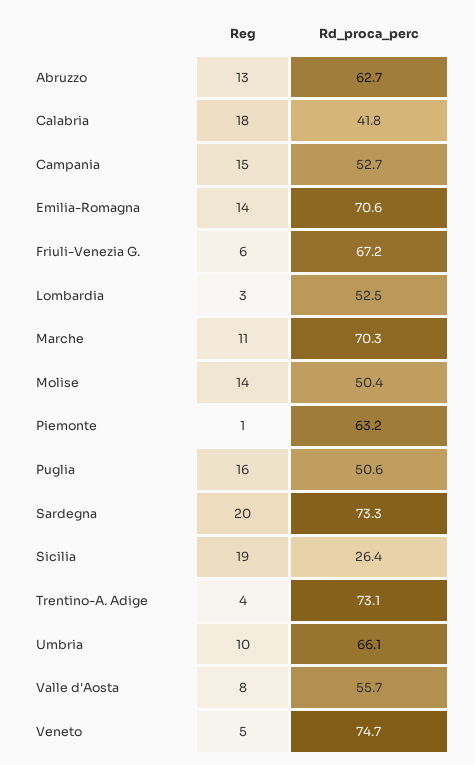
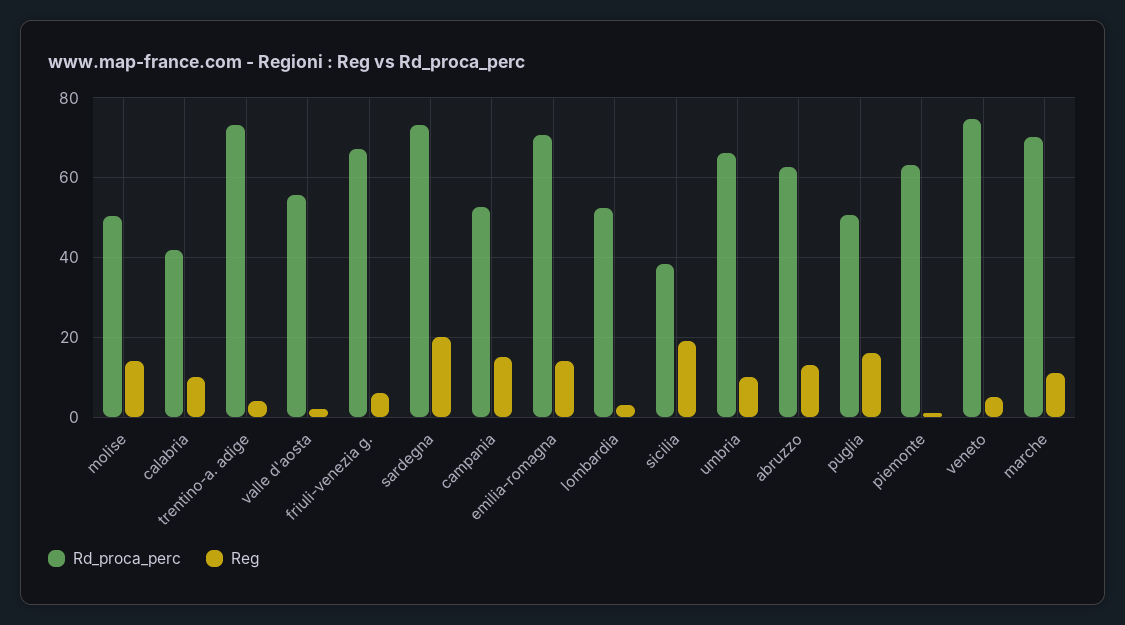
Reg, Calabria: 18 -> 10
Rd_proca_perc, Sicilia: 26.4 -> 38
Reg, Valle d'Aosta: 8 -> 2

